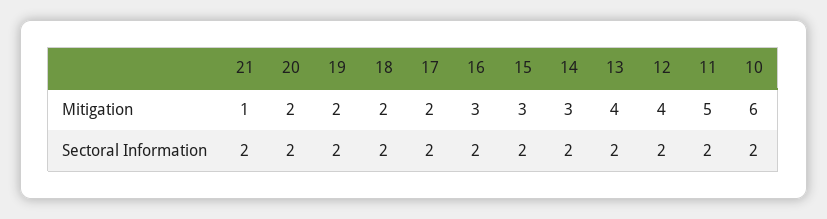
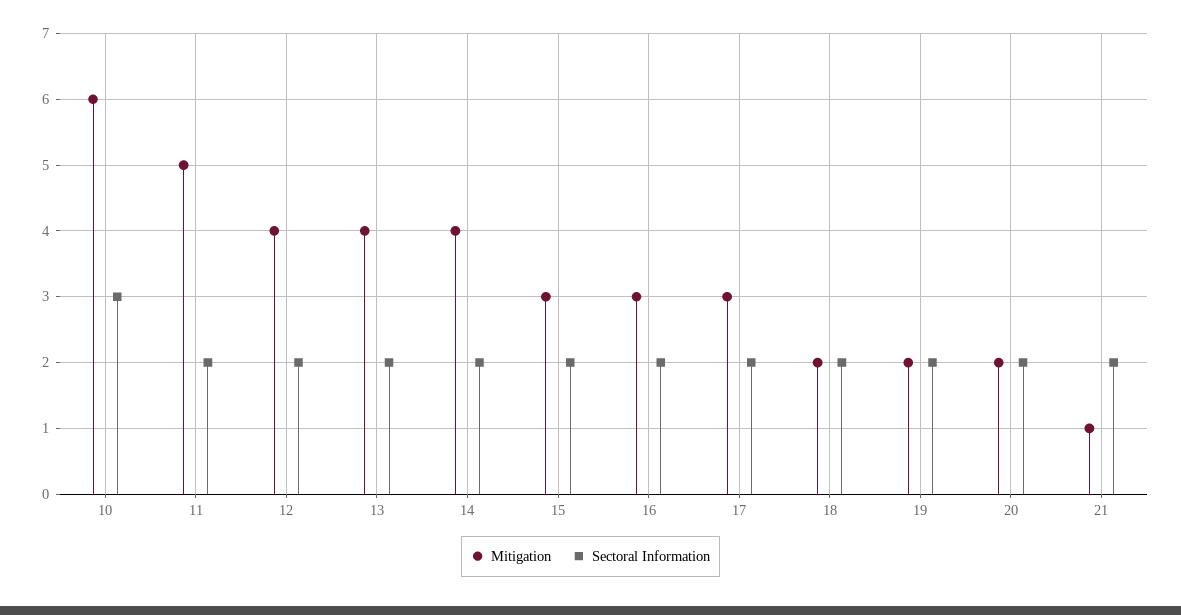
Mitigation, 17: 2 -> 3
Mitigation, 14: 3 -> 4
Sectoral Information, 10: 2 -> 3

